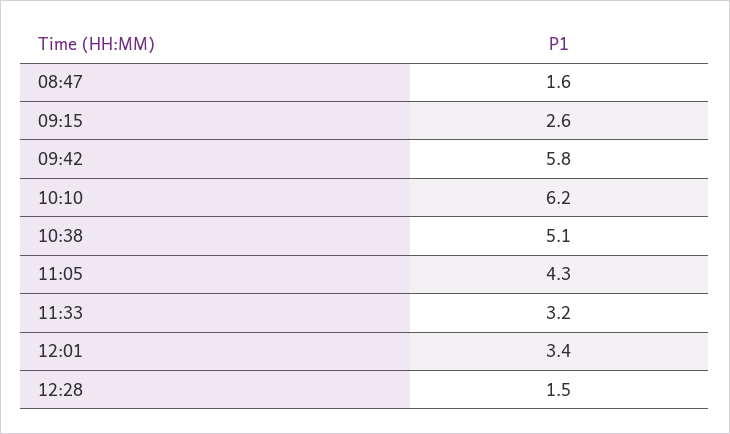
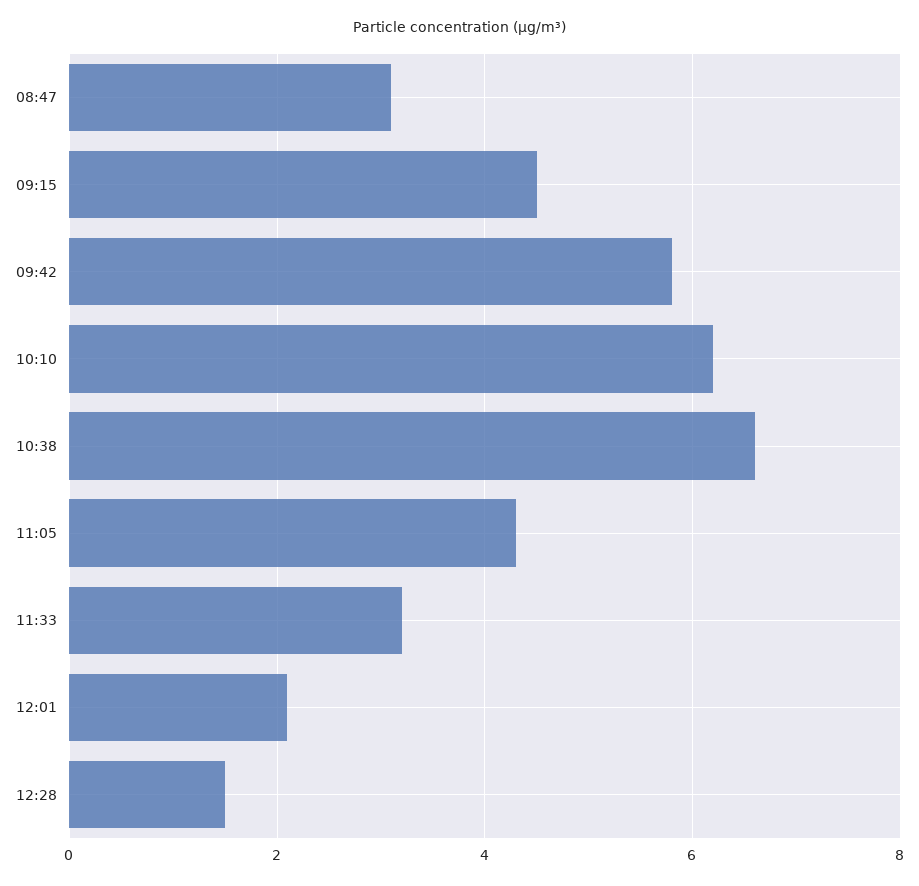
08:47: 1.6 -> 3
09:15: 2.6 -> 4.5
10:38: 5.1 -> 6.5
12:01: 3.4 -> 2

